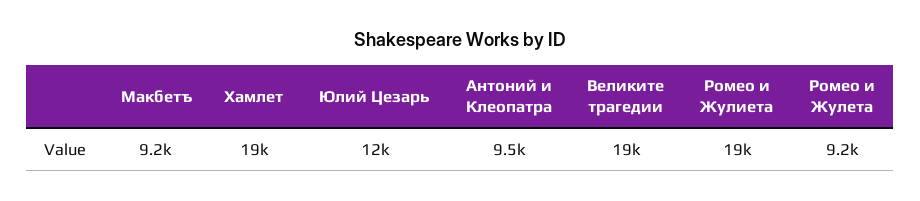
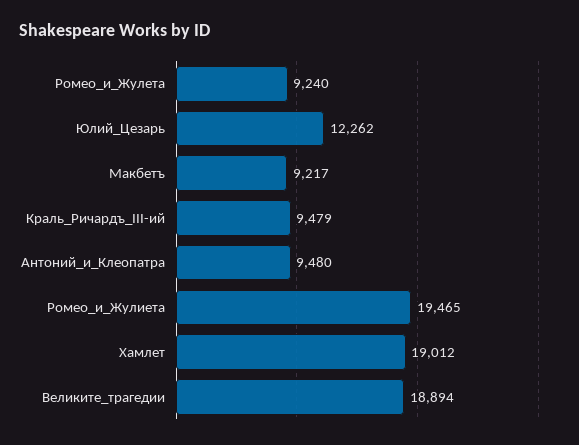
Краль_Ричардъ_III-ий: none -> 9479

